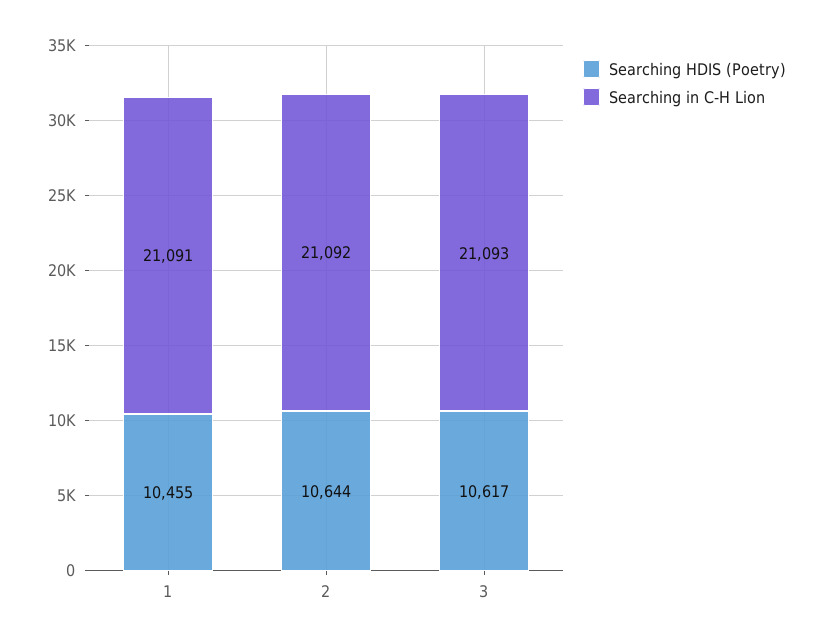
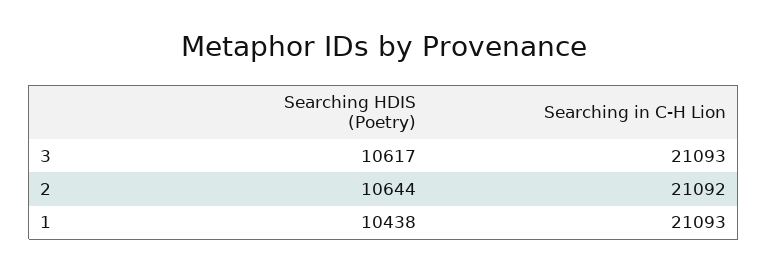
Searching HDIS (Poetry), 1: 10455 -> 10438
Searching in C-H Lion, 1: 21091 -> 21093

